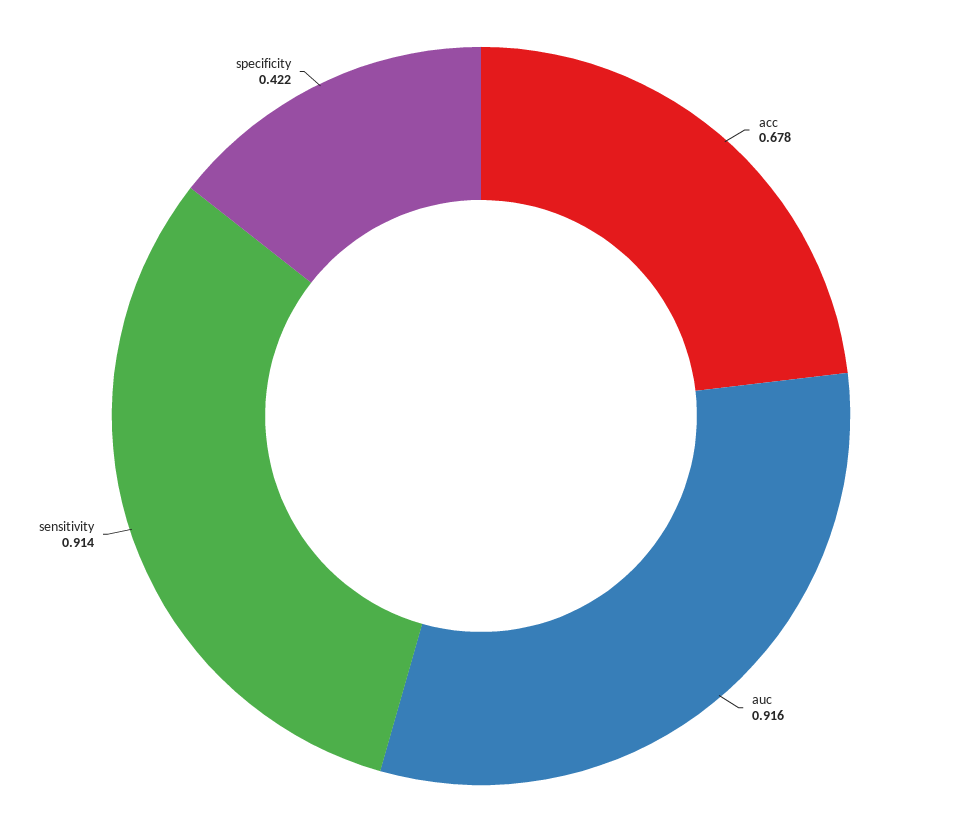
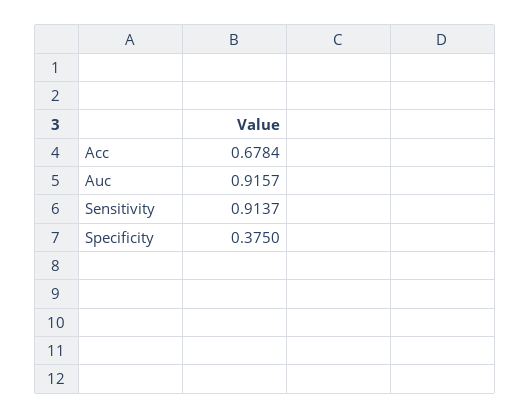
specificity: 0.422 -> 0.375

